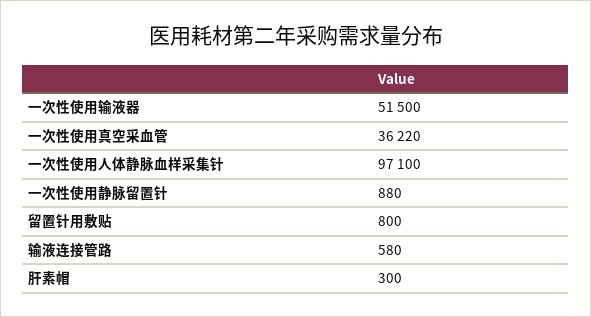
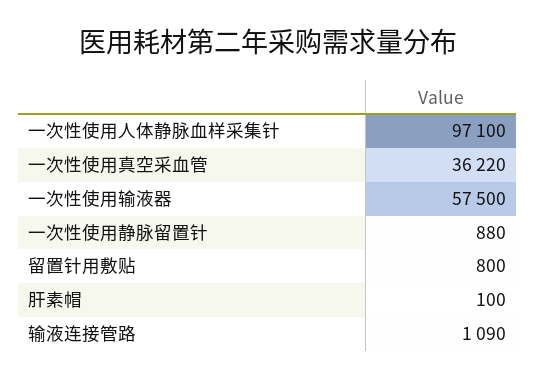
一次性使用输液器: 51500 -> 57500
输液连接管路: 580 -> 1090
肝素帽: 300 -> 100

